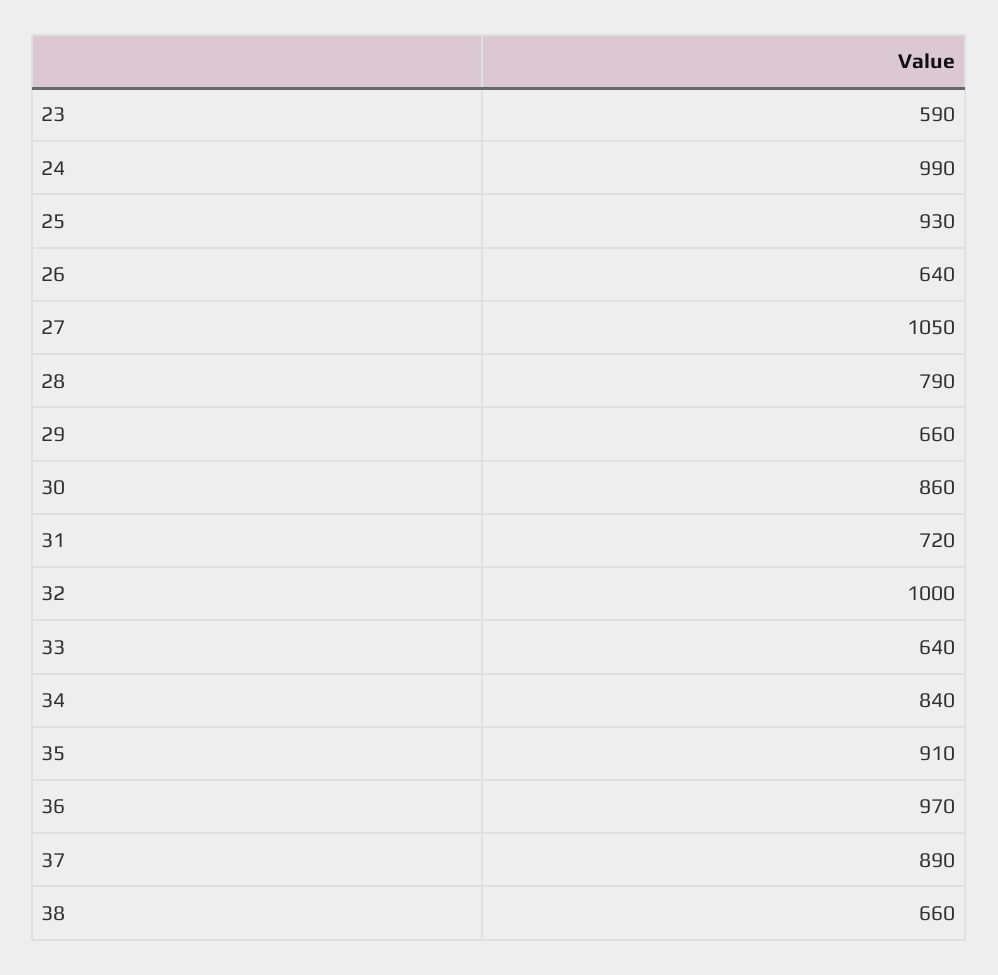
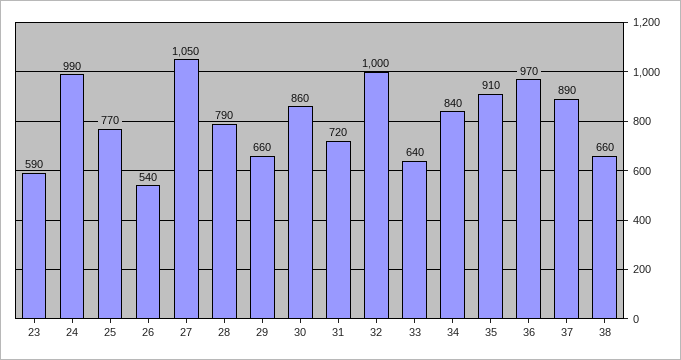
25: 930 -> 770
26: 640 -> 540

